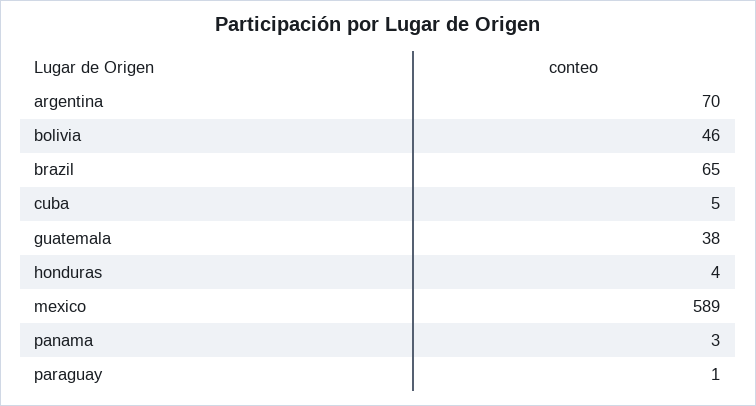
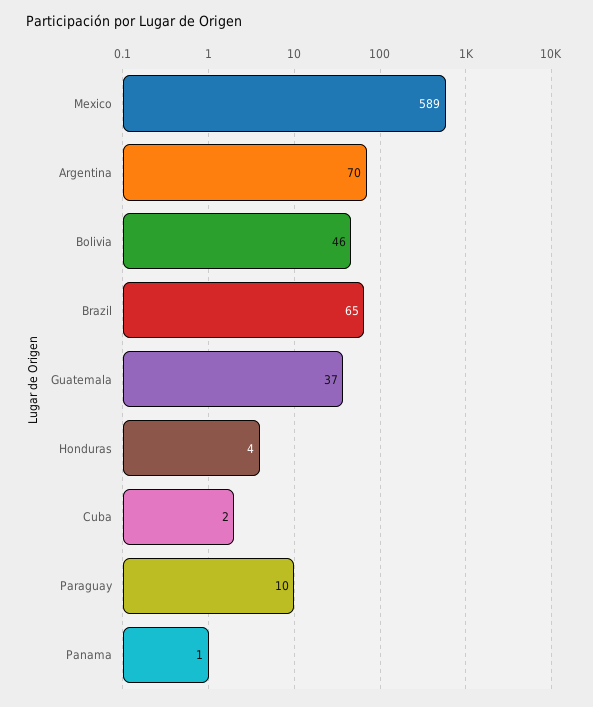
cuba: 5 -> 2
guatemala: 38 -> 37
panama: 3 -> 1
paraguay: 1 -> 10

